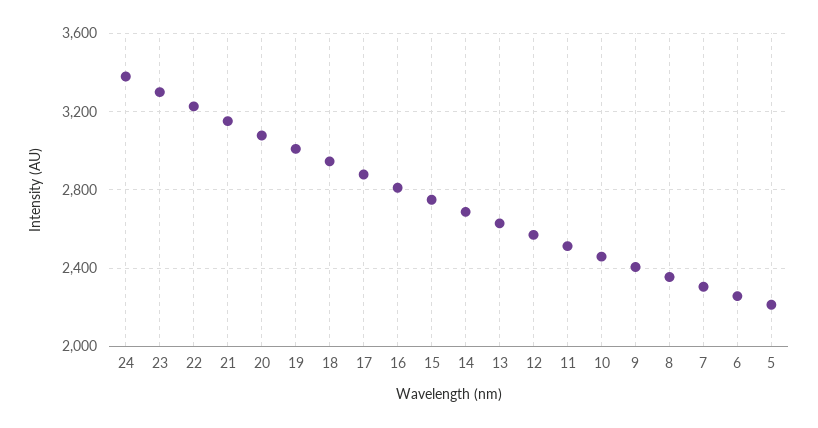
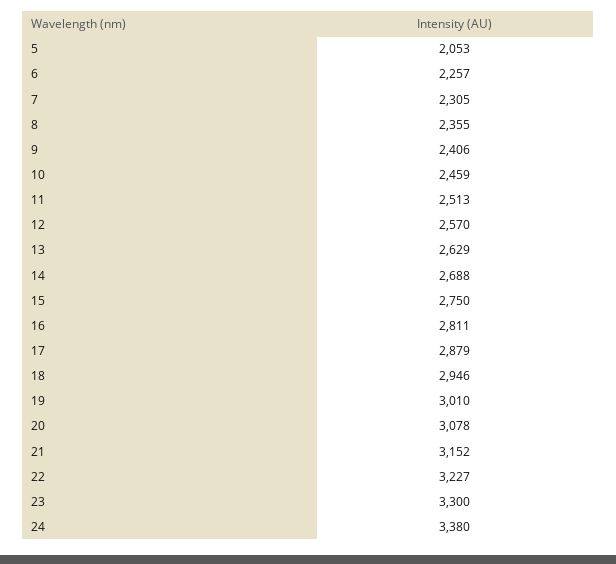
5: 2200 -> 2053

